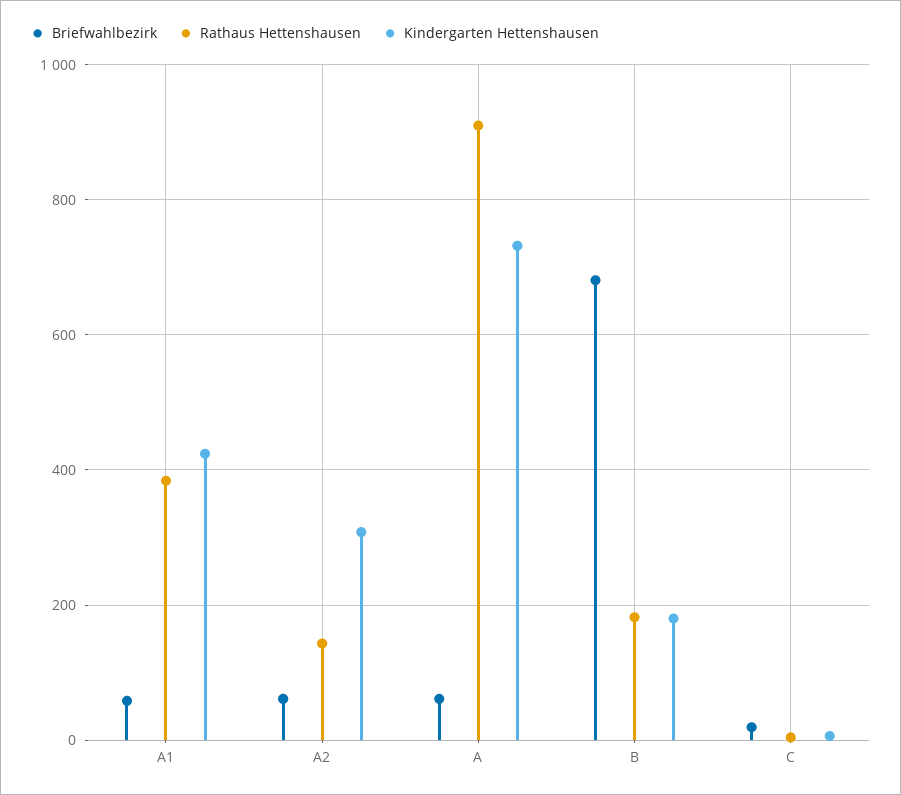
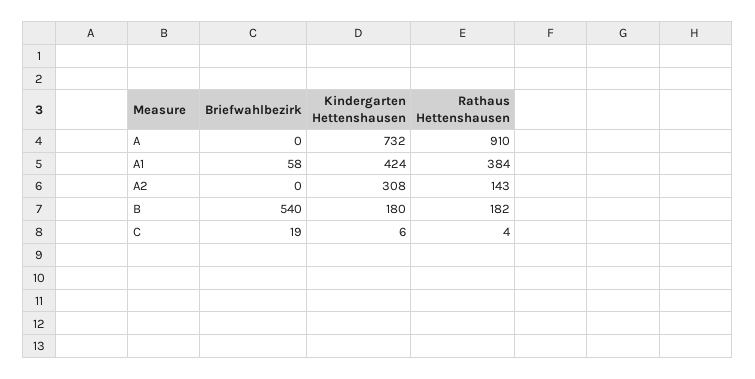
Briefwahlbezirk, A2: 60 -> 0
Briefwahlbezirk, A: 60 -> 0
Briefwahlbezirk, B: 680 -> 540

